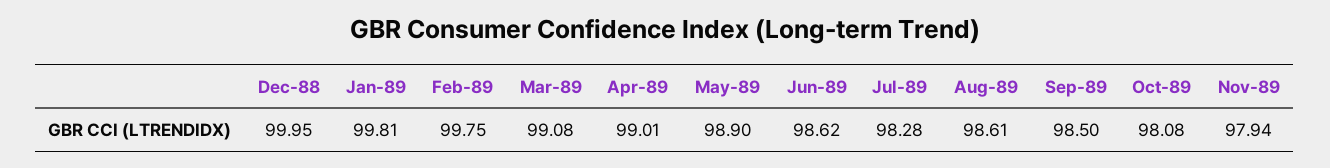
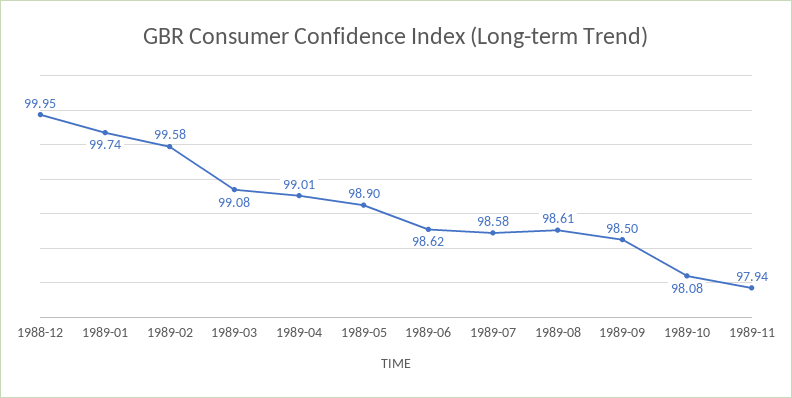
Jan-89: 99.81 -> 99.74
Feb-89: 99.75 -> 99.58
Jul-89: 98.28 -> 98.58

